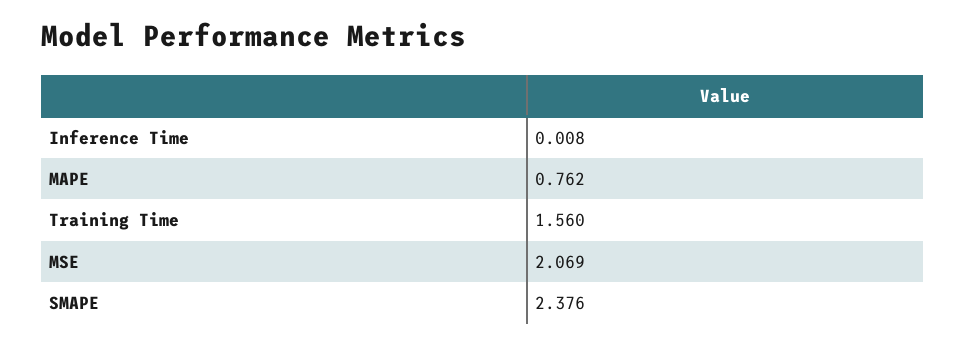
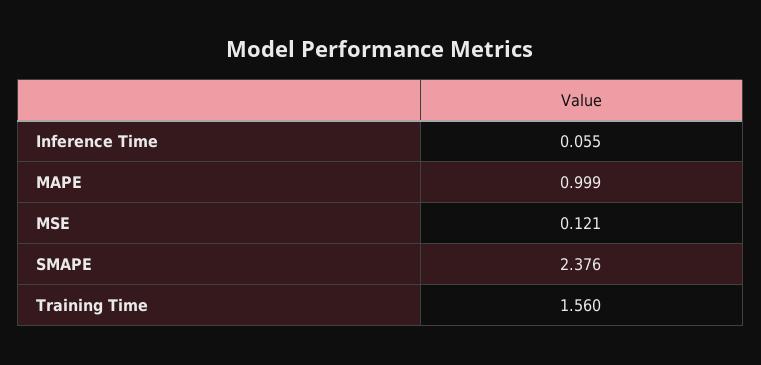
Inference Time: 0.008 -> 0.055
MAPE: 0.762 -> 0.999
MSE: 2.069 -> 0.121

